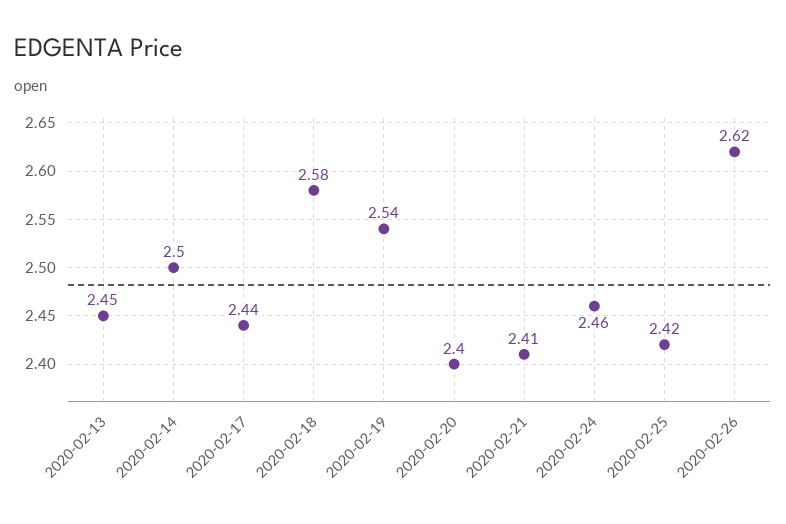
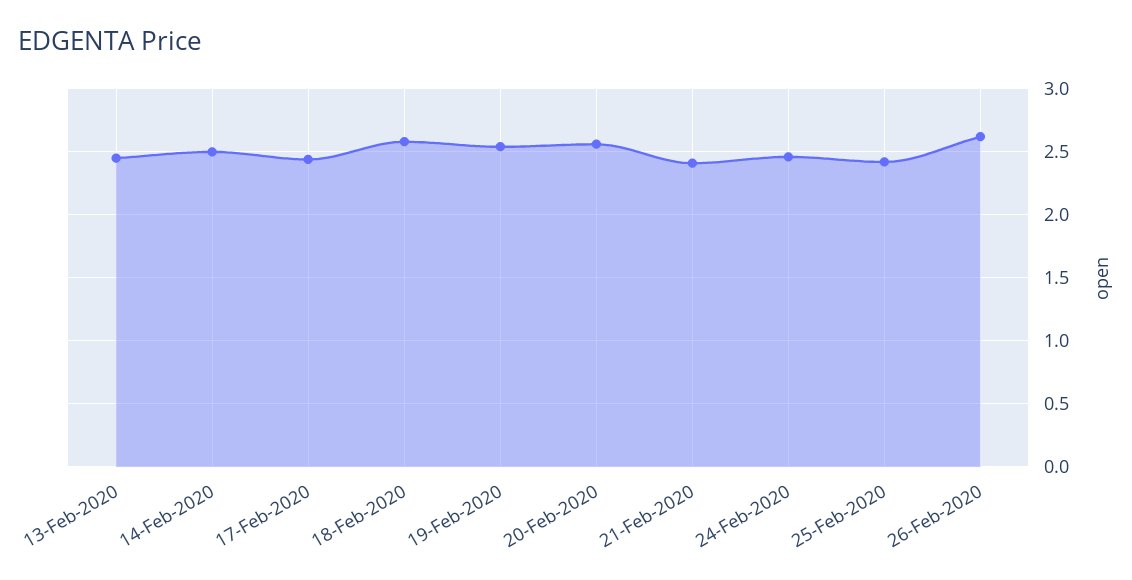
2020-02-20: 2.4 -> 2.55

